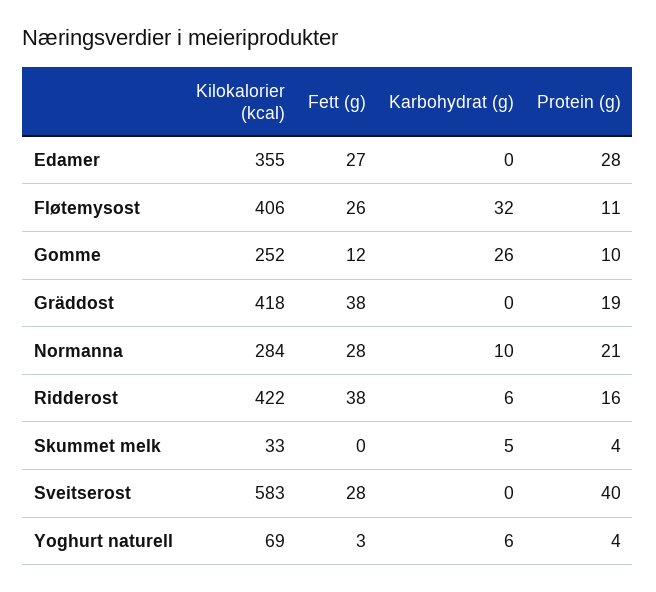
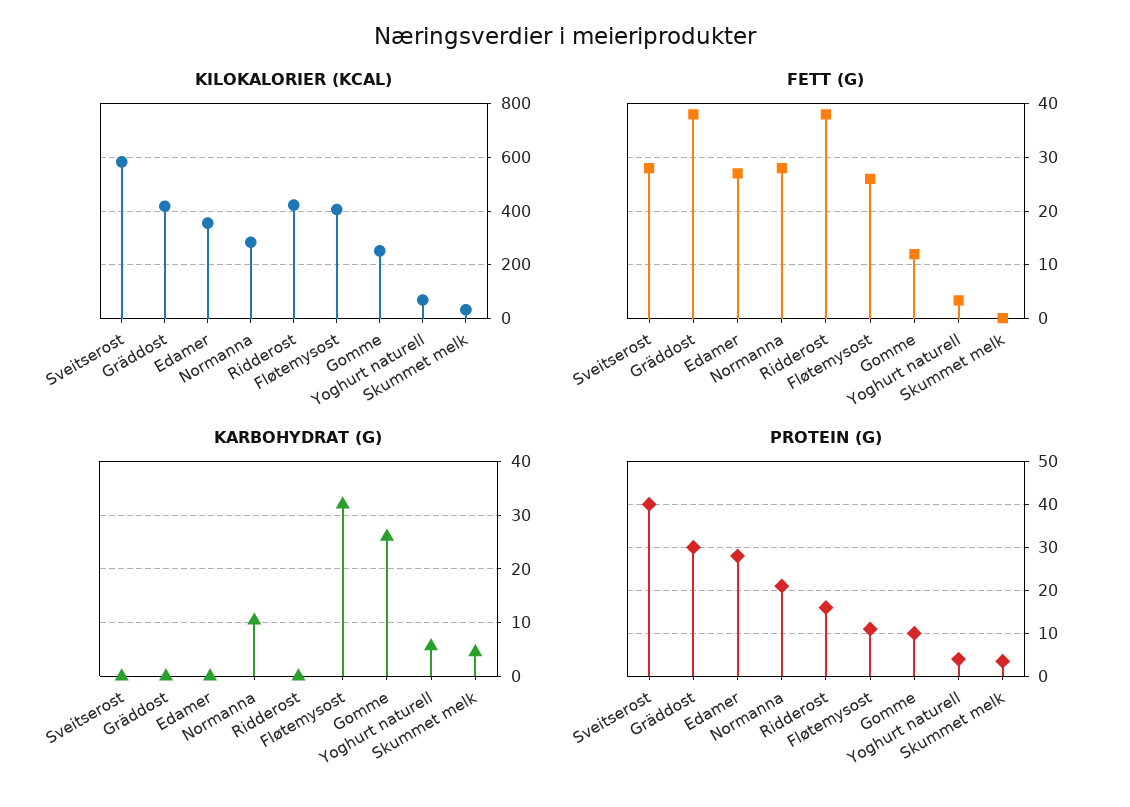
Protein (g), Gräddost: 19 -> 30
Karbohydrat (g), Ridderost: 6 -> 0

